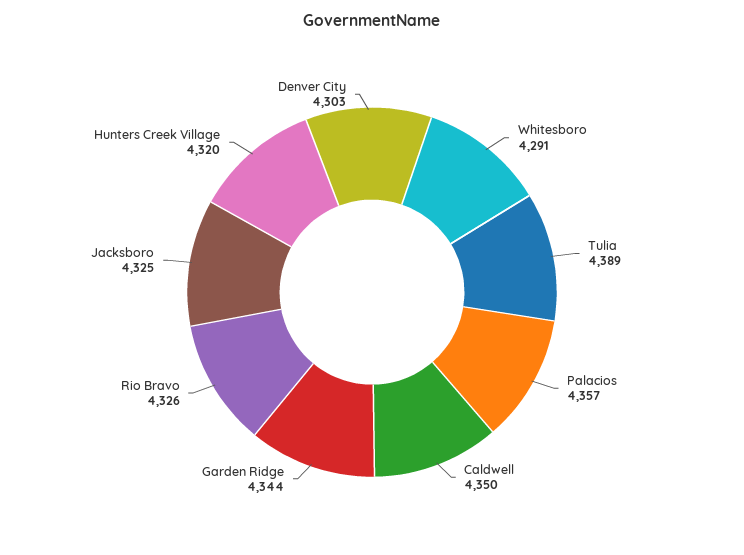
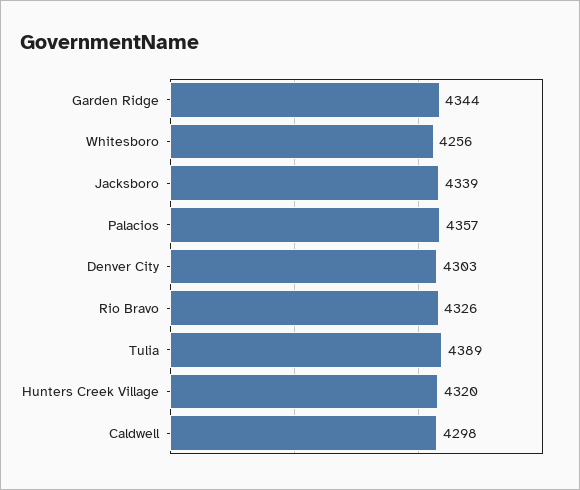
Whitesboro: 4291 -> 4256
Caldwell: 4350 -> 4298
Jacksboro: 4325 -> 4339

